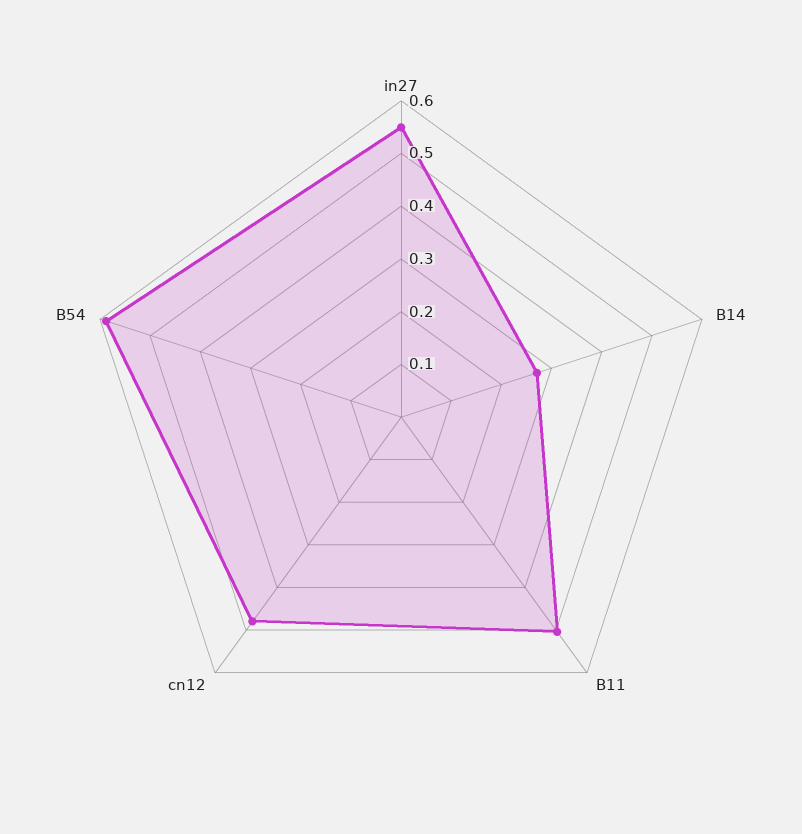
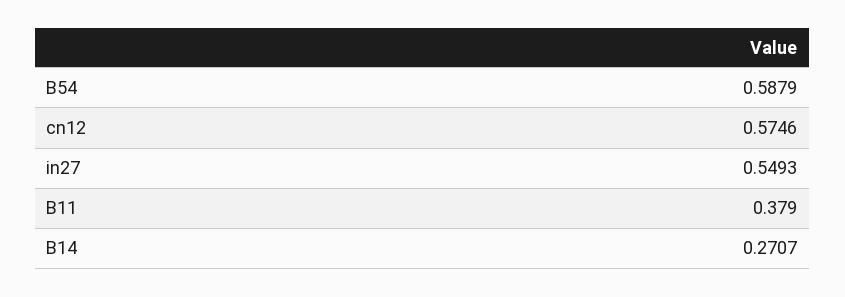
B11: 0.5 -> 0.379
cn12: 0.48 -> 0.5746

